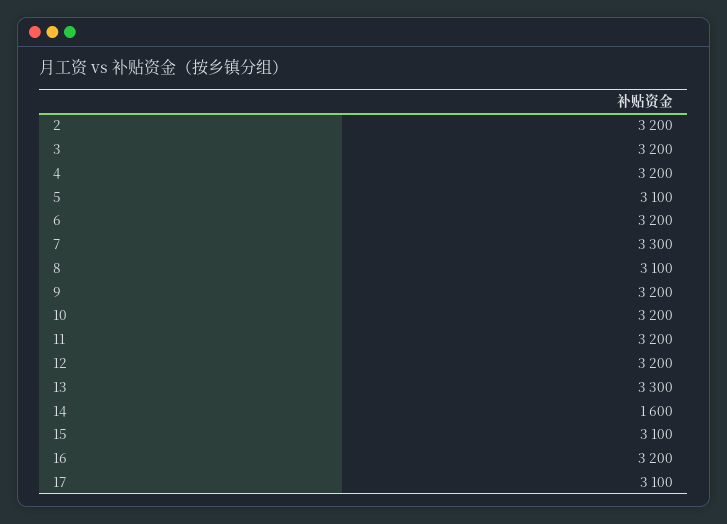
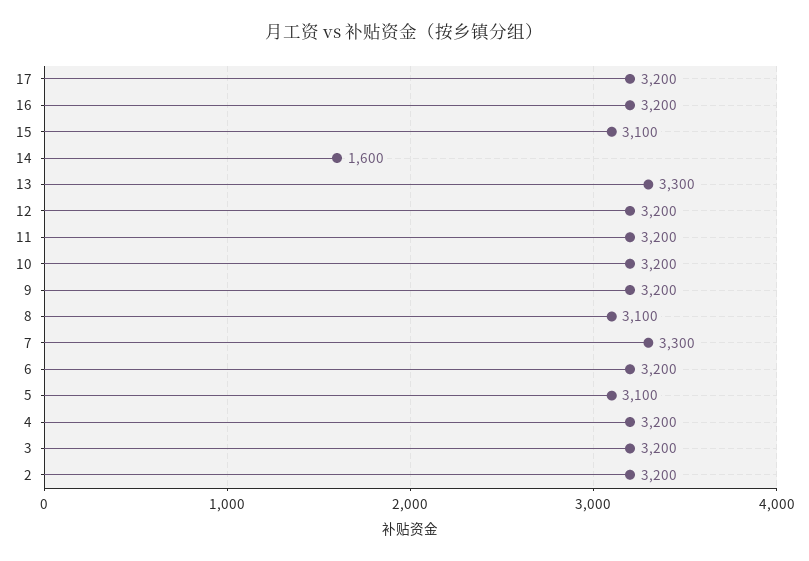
17: 3100 -> 3200

